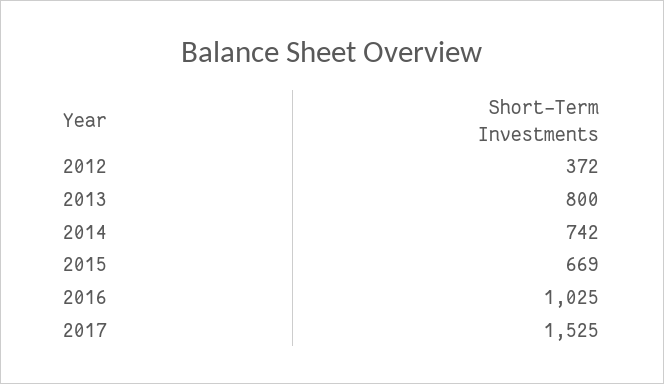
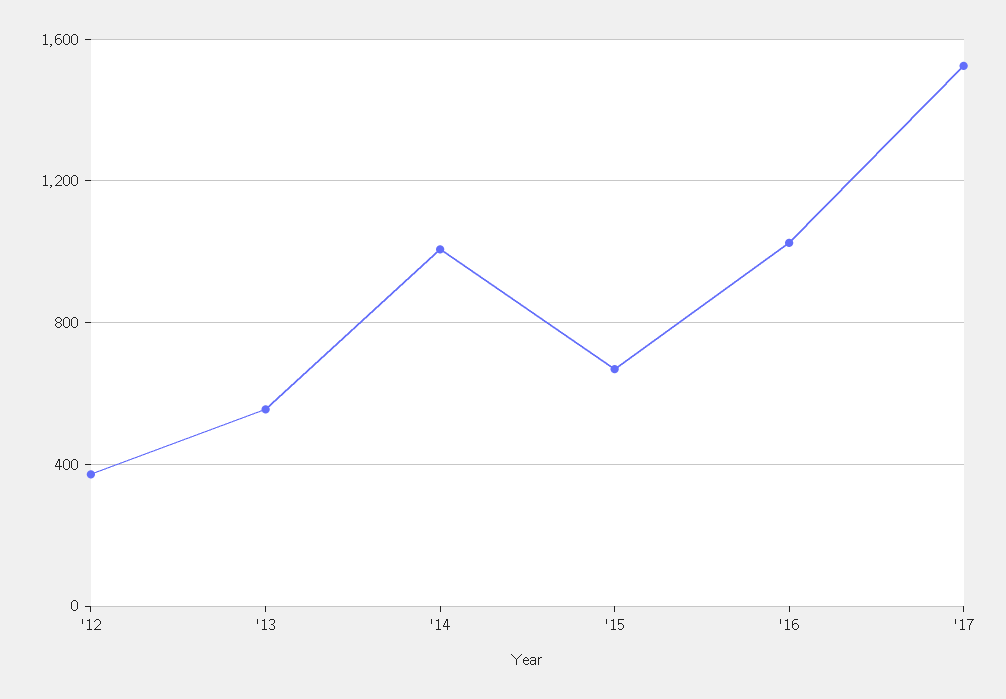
2013: 800 -> 550
2014: 742 -> 1000

